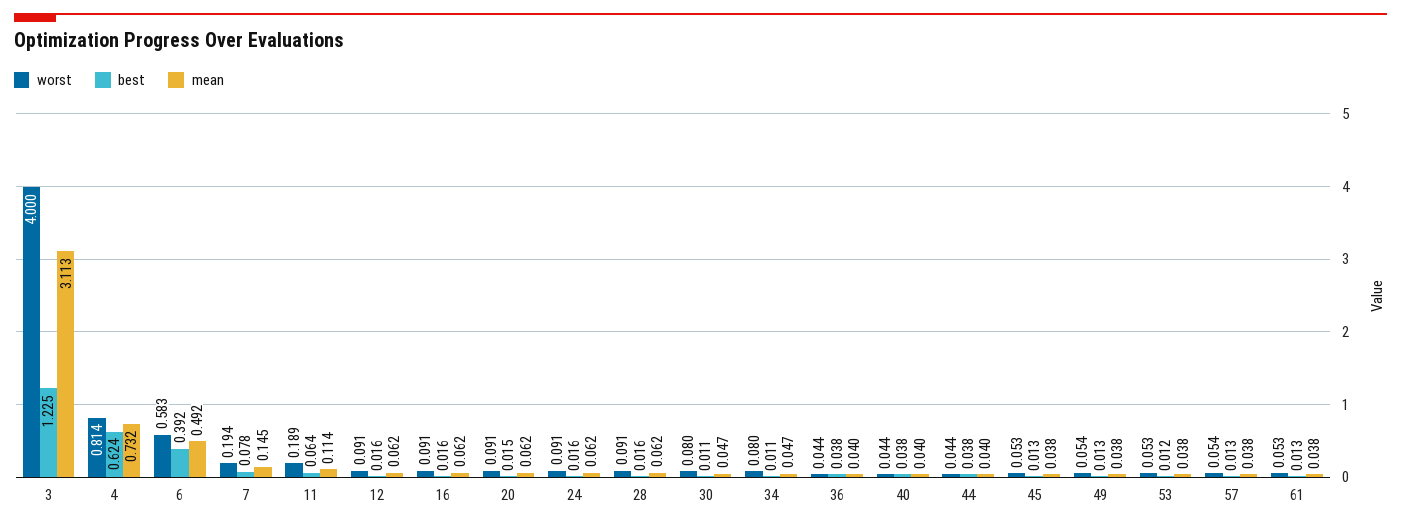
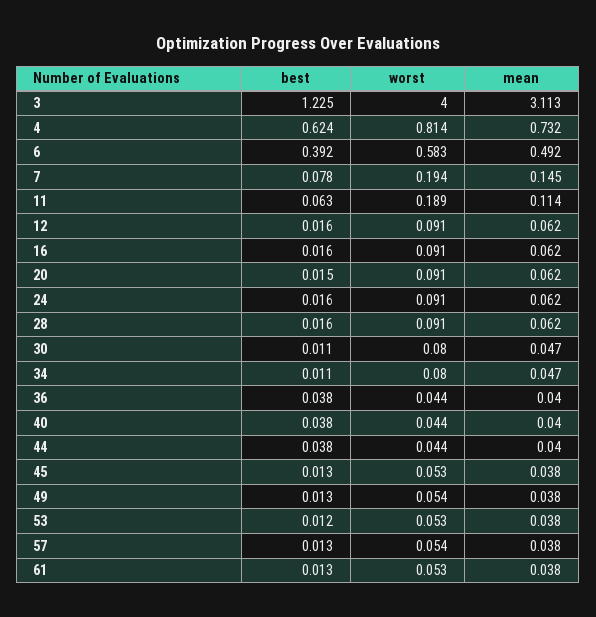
best, 11: 0.064 -> 0.063

